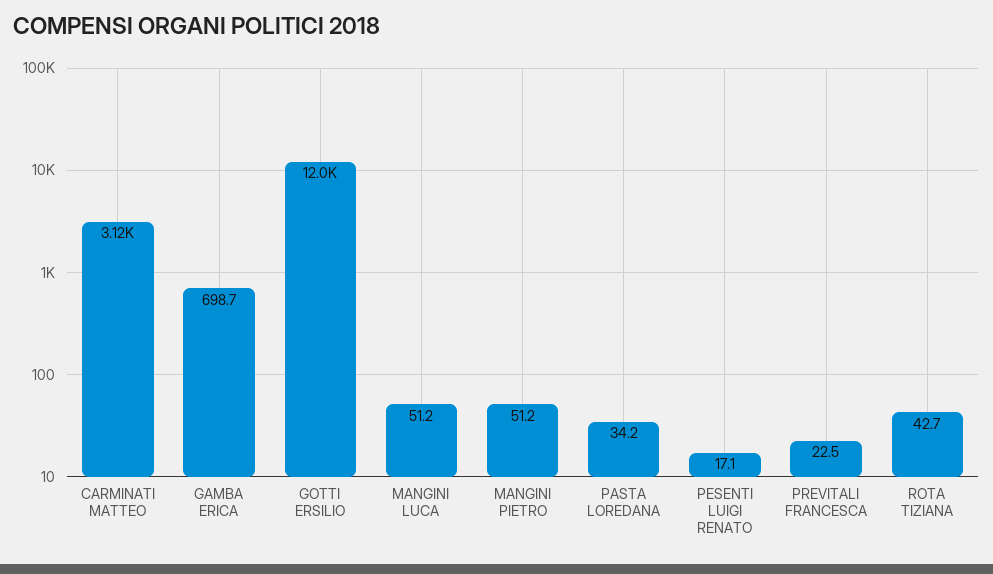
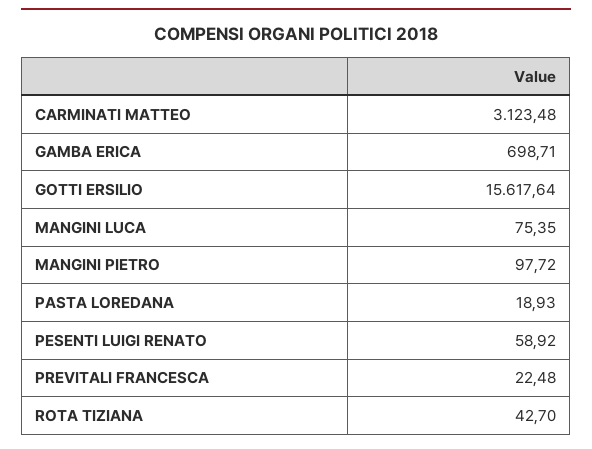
GOTTI ERSILIO: 12000 -> 15617.64
MANGINI LUCA: 51.2 -> 75.35
MANGINI PIETRO: 51.2 -> 97.72
PASTA LOREDANA: 34.2 -> 18.93
PESENTI LUIGI RENATO: 17.1 -> 58.92

